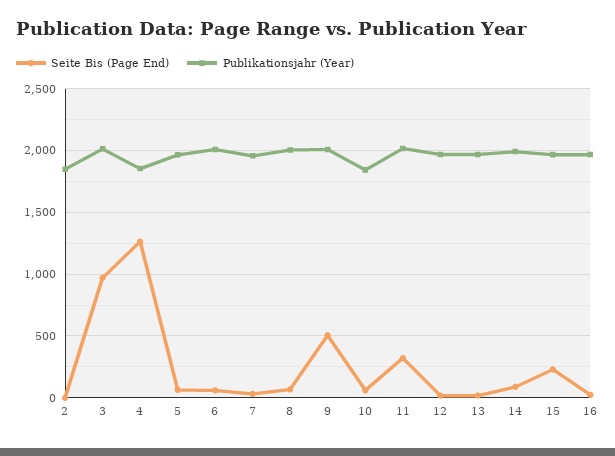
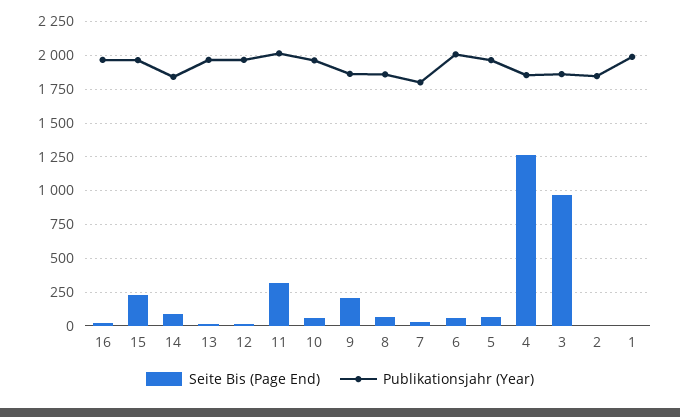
Publikationsjahr (Year), 3: 2000 -> 1850
Publikationsjahr (Year), 7: 1950 -> 1800
Publikationsjahr (Year), 8: 2000 -> 1850
Seite Bis (Page End), 9: 500 -> 200
Publikationsjahr (Year), 9: 2000 -> 1850
Publikationsjahr (Year), 10: 1850 -> 1950
Publikationsjahr (Year), 14: 2000 -> 1850
Seite Bis (Page End), 1: none -> 0
Publikationsjahr (Year), 1: none -> 2000

